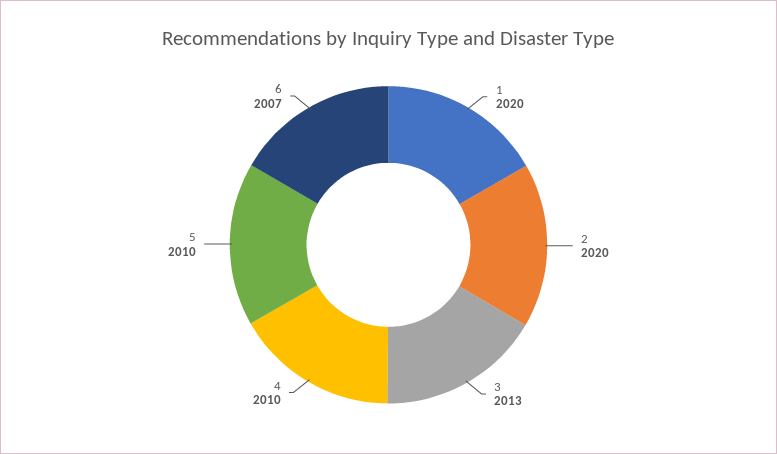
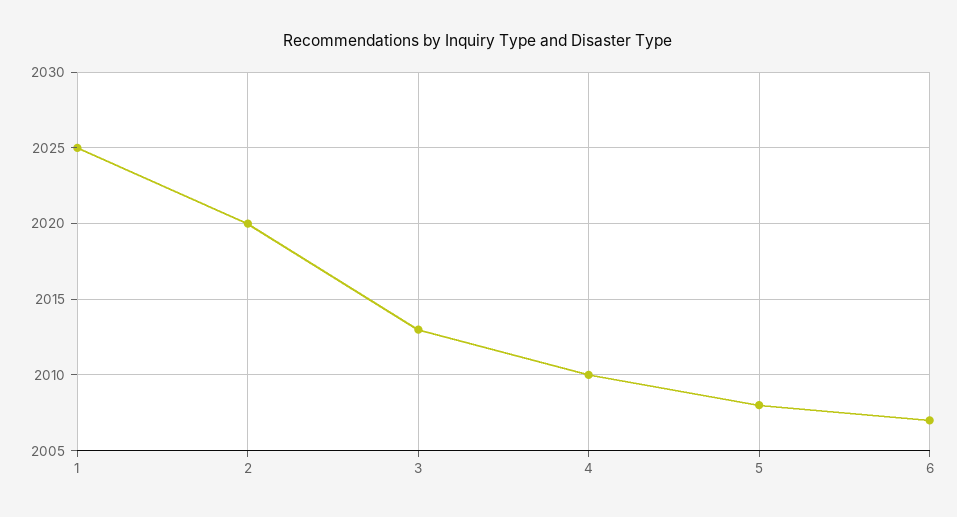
1: 2020 -> 2025
5: 2010 -> 2008

